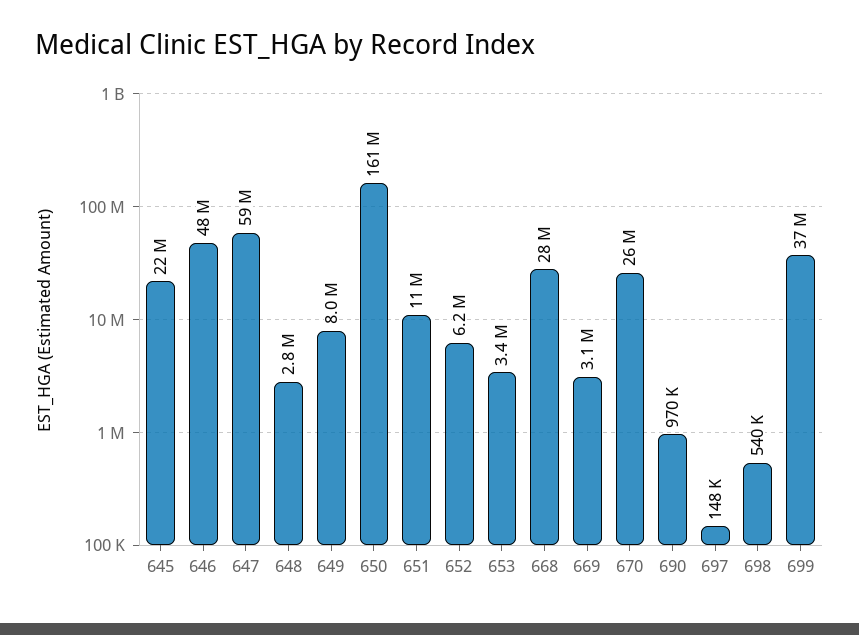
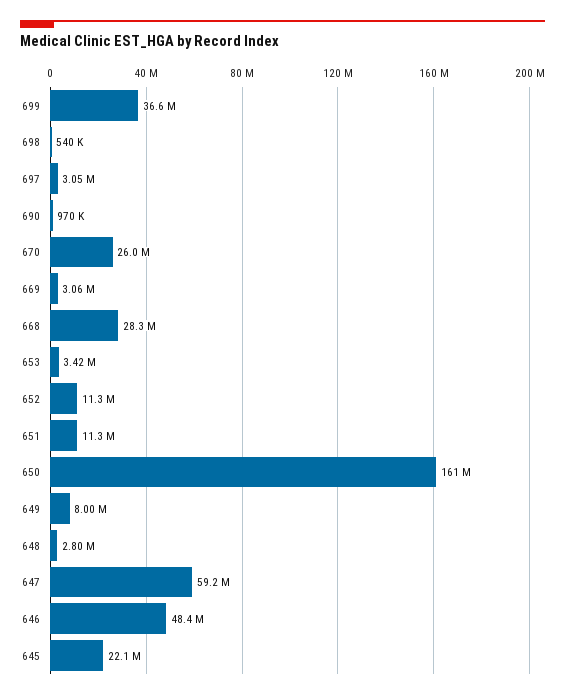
652: 6200000 -> 11300000
697: 148000 -> 3050000

